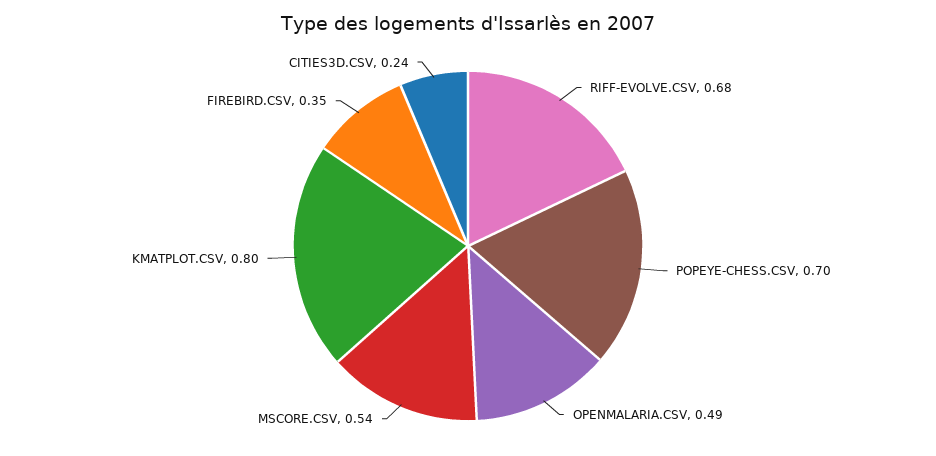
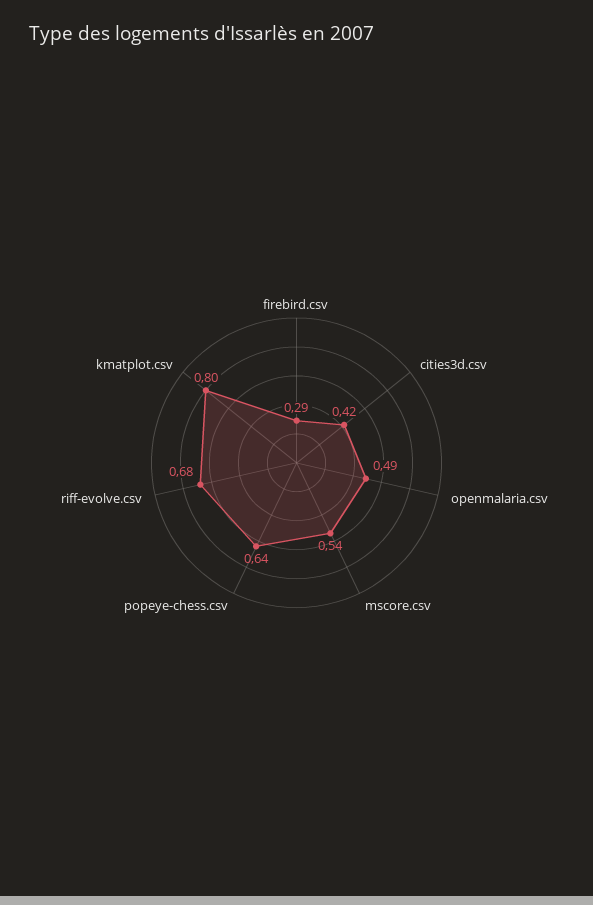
POPEYE-CHESS.CSV: 0.7 -> 0.64
FIREBIRD.CSV: 0.35 -> 0.29
CITIES3D.CSV: 0.24 -> 0.42

